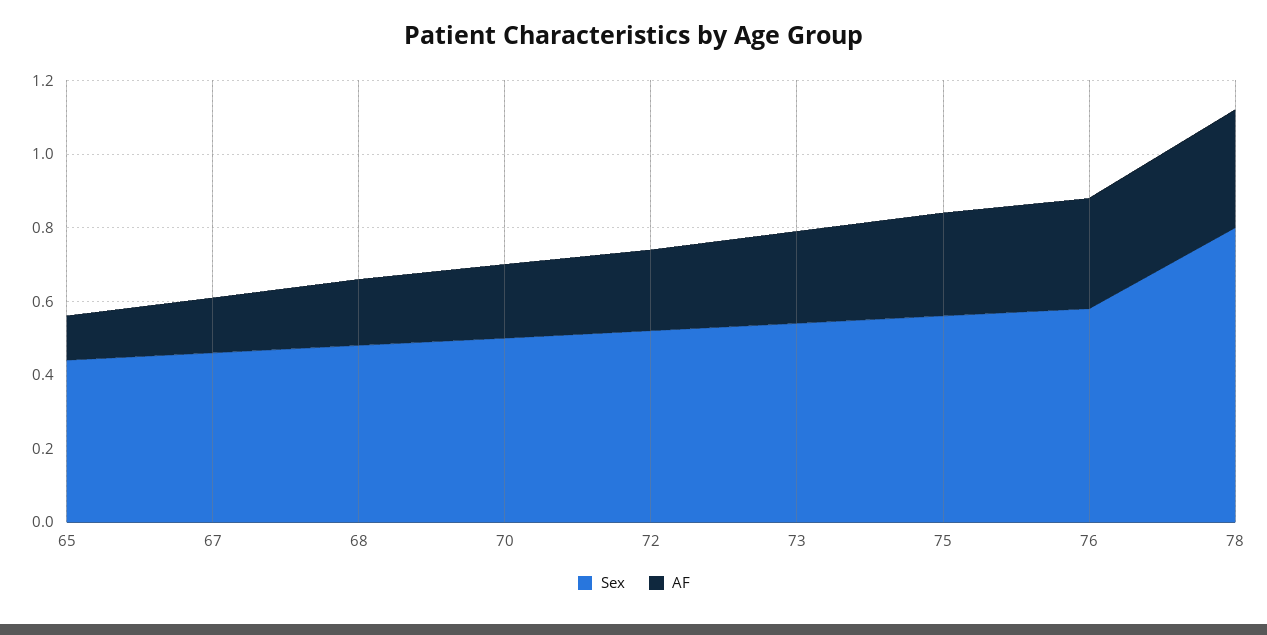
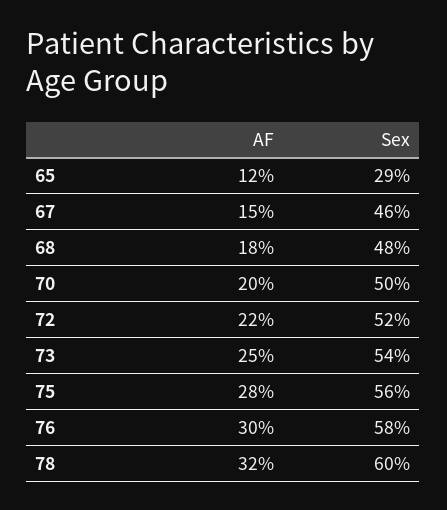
Sex, 65: 0.45 -> 0.29
Sex, 78: 0.8 -> 0.6

